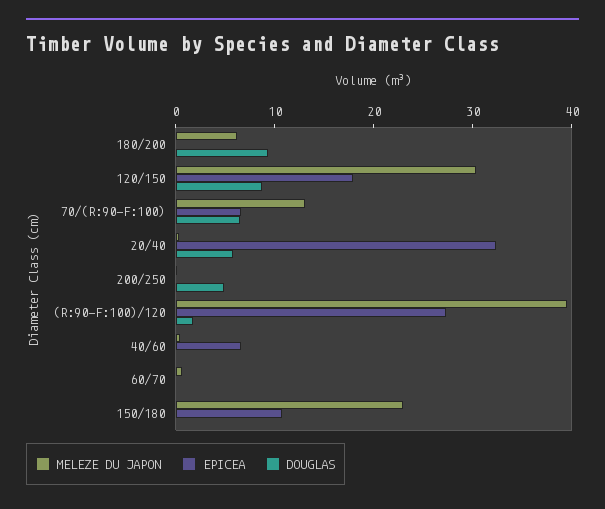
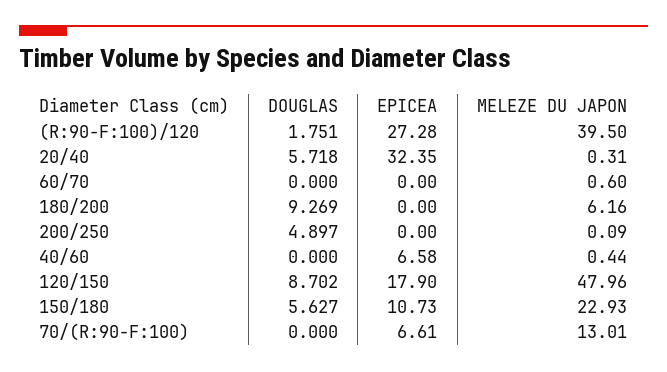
MELEZE DU JAPON, 120/150: 30 -> 47.96
DOUGLAS, 70/(R:90-F:100): 6 -> 0
DOUGLAS, 150/180: 0 -> 5.627

